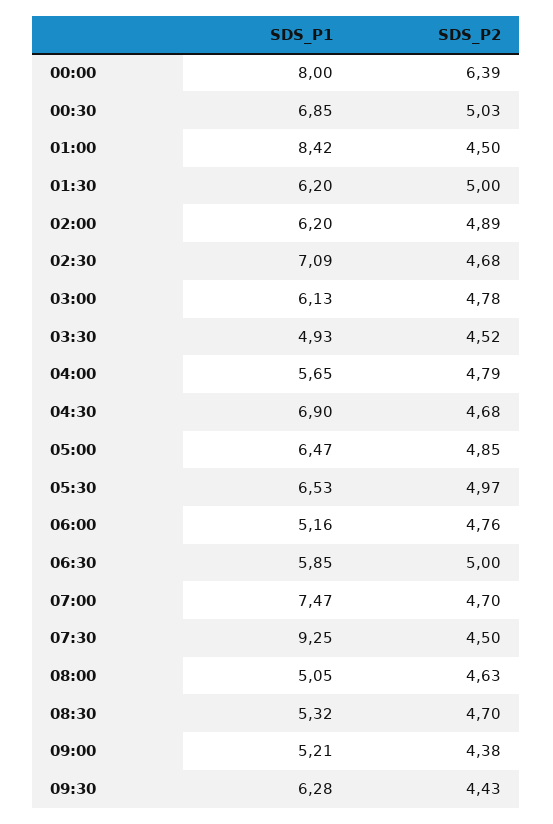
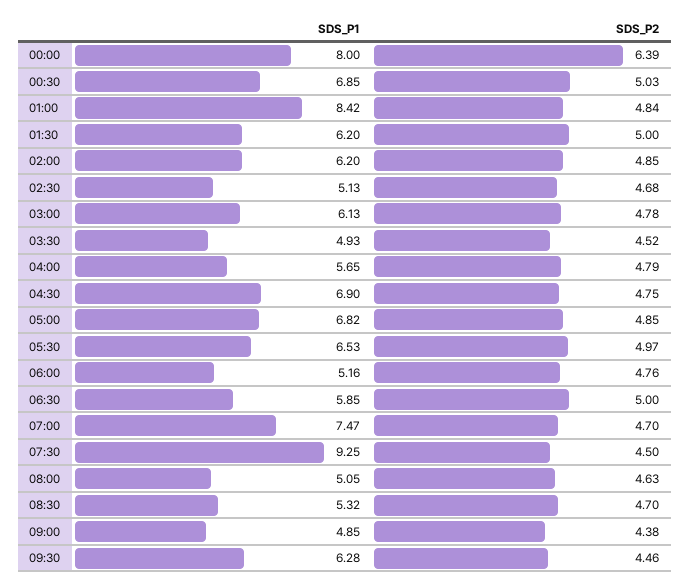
SDS_P2, 01:00: 4.5 -> 4.84
SDS_P2, 02:00: 4.89 -> 4.85
SDS_P1, 02:30: 7.09 -> 5.13
SDS_P2, 04:30: 4.68 -> 4.75
SDS_P1, 05:00: 6.47 -> 6.82
SDS_P1, 09:00: 5.21 -> 4.85
SDS_P2, 09:30: 4.43 -> 4.46

